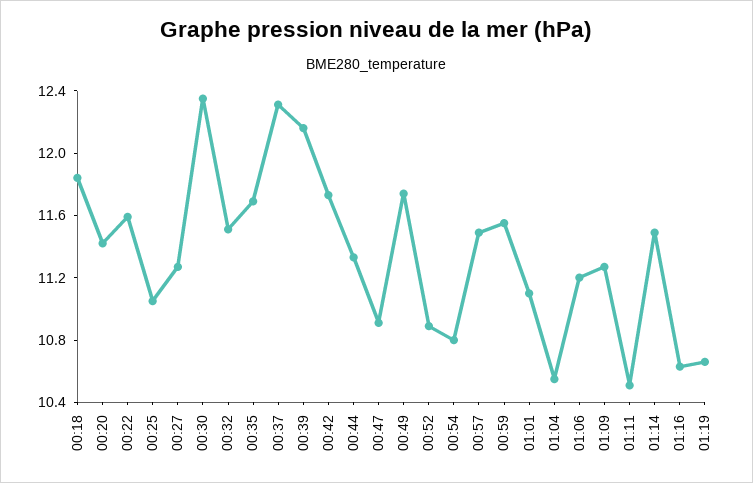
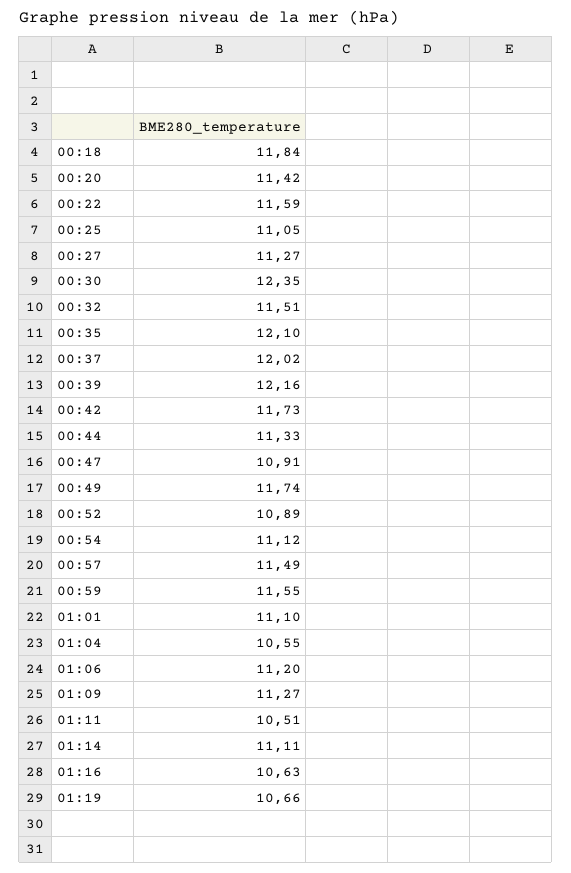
00:35: 11.7 -> 12.1
00:37: 12.3 -> 12.02
00:54: 10.8 -> 11.12
01:14: 11.5 -> 11.11

